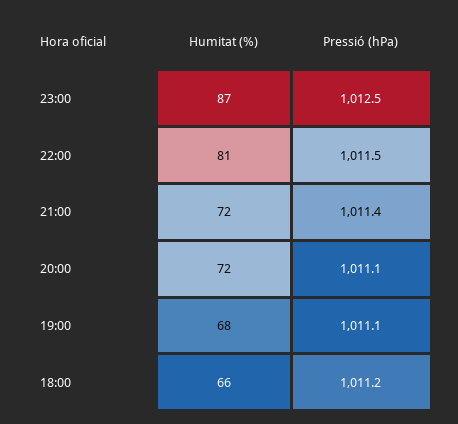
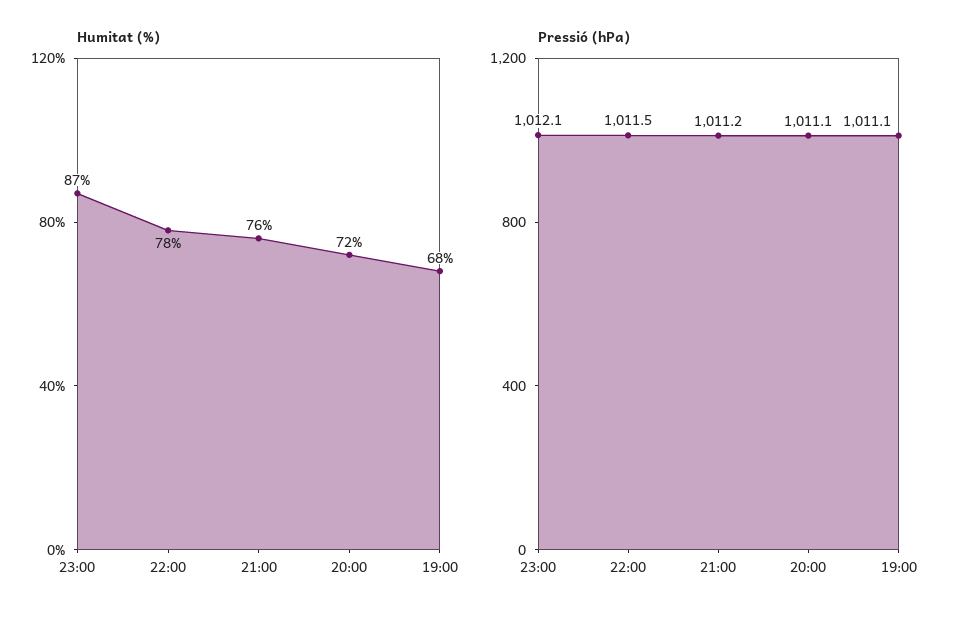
Pressió (hPa), 23:00: 1012.5 -> 1012.1
Humitat (%), 22:00: 81 -> 78
Humitat (%), 21:00: 72 -> 76
Pressió (hPa), 21:00: 1011.4 -> 1011.2
Humitat (%), 18:00: 66 -> none
Pressió (hPa), 18:00: 1011.2 -> none

